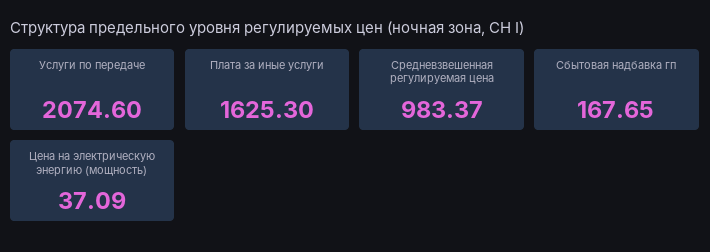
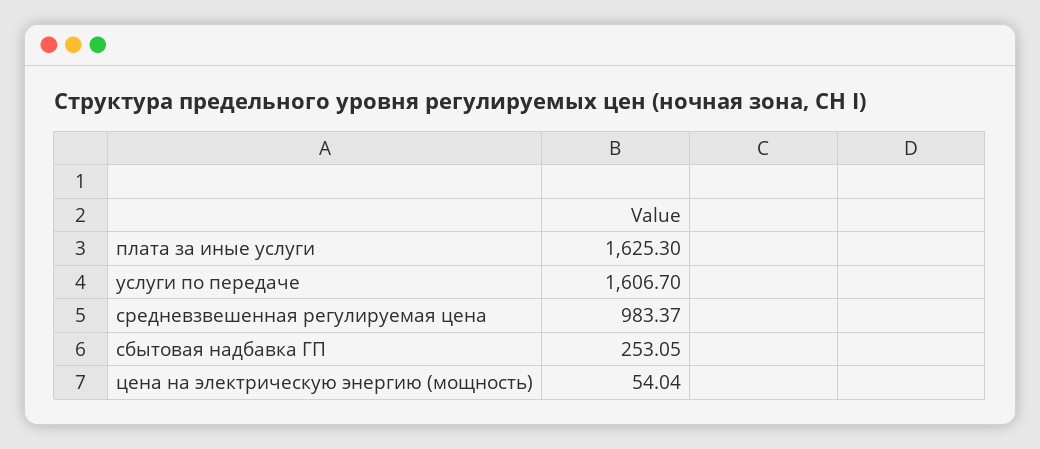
Услуги по передаче: 2074.6 -> 1606.7
Сбытовая надбавка гп: 167.65 -> 253.05
Цена на электрическую энергию (мощность): 37.09 -> 54.04

